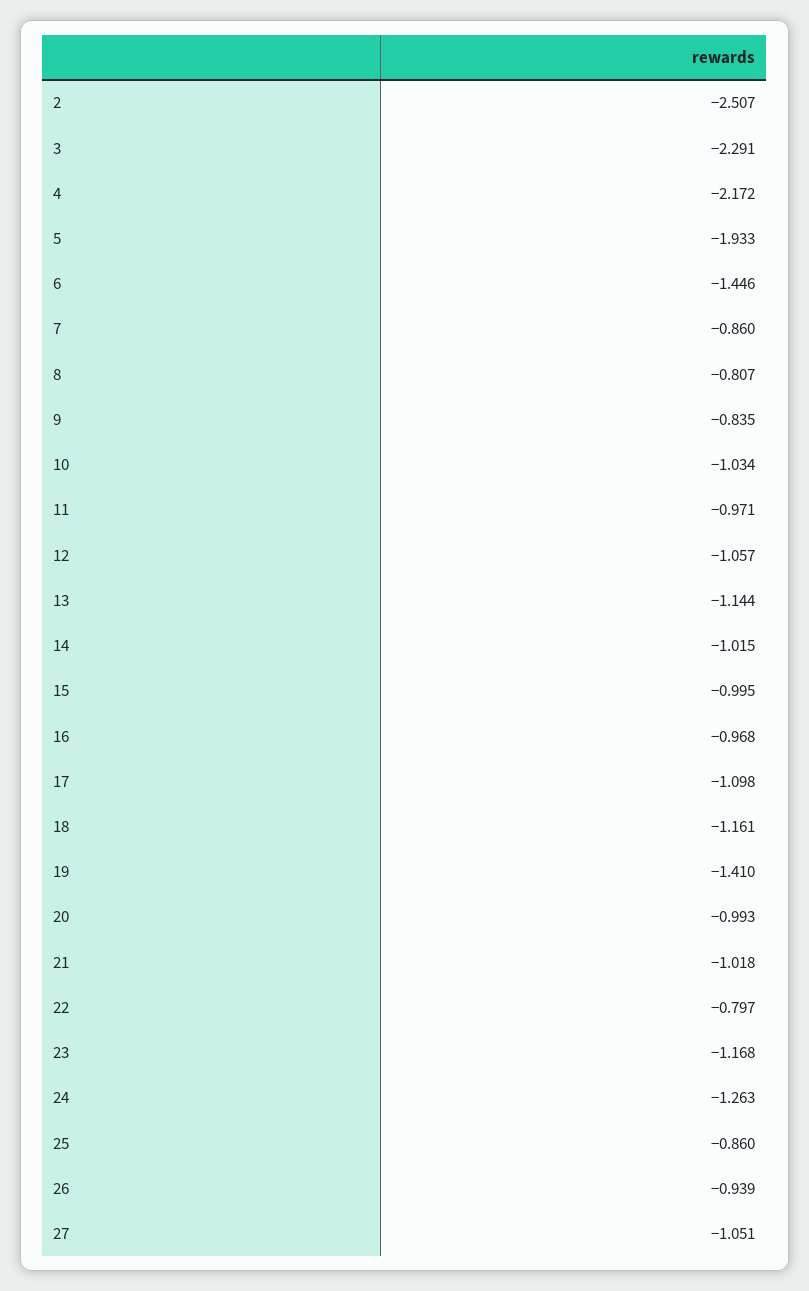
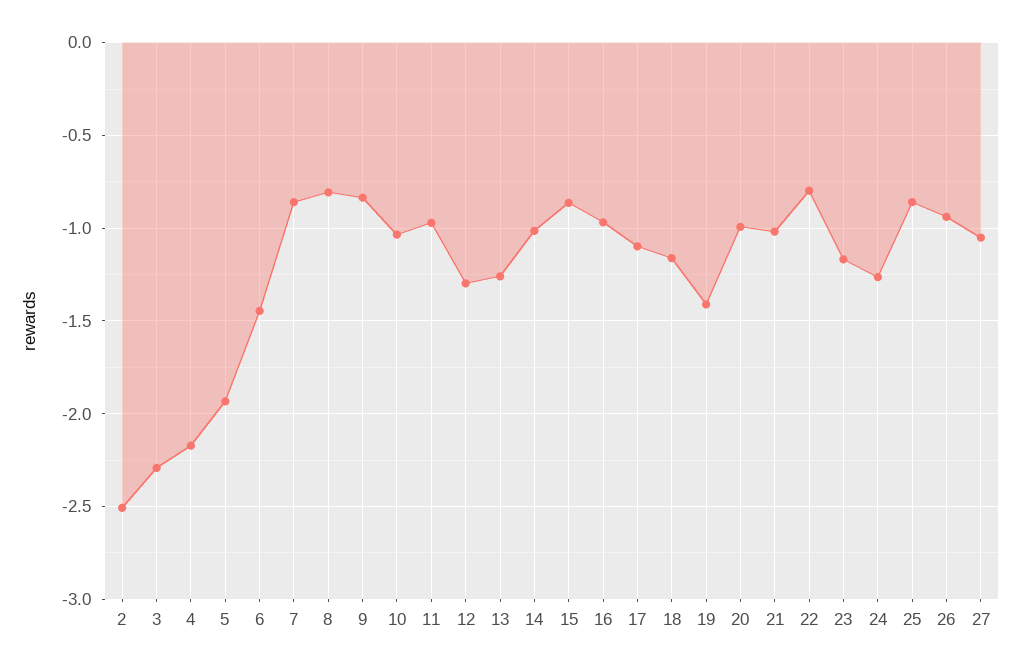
12: -1.057 -> -1.3
13: -1.144 -> -1.25
15: -0.995 -> -0.85

